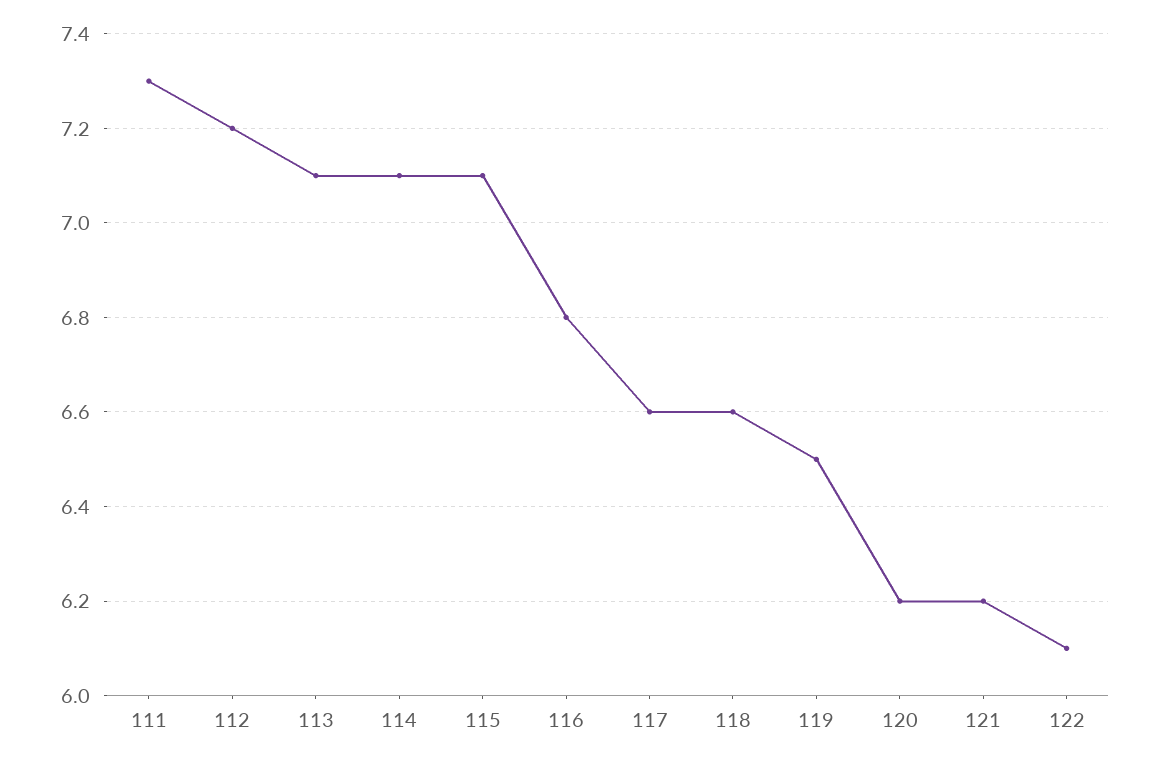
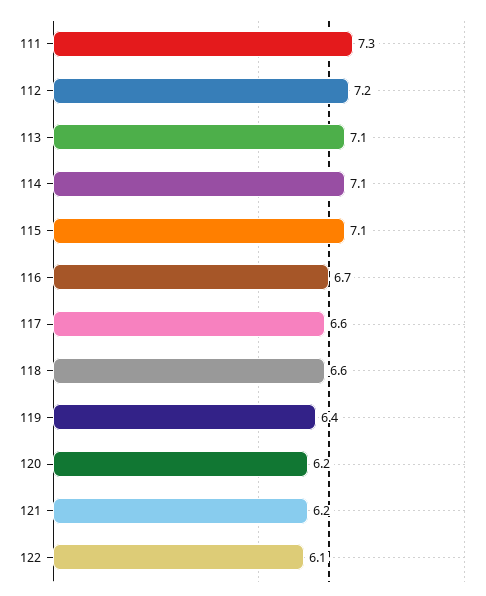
116: 6.8 -> 6.7
119: 6.5 -> 6.4

